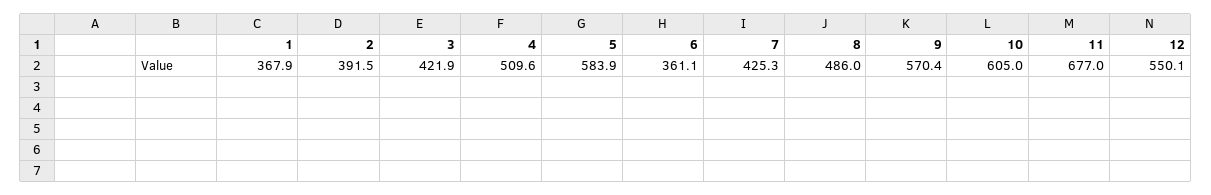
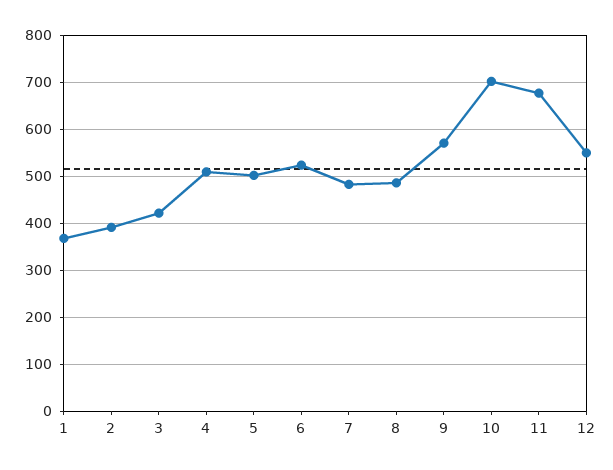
5: 583.9 -> 500
6: 361.1 -> 520
7: 425.3 -> 480
10: 605 -> 700

